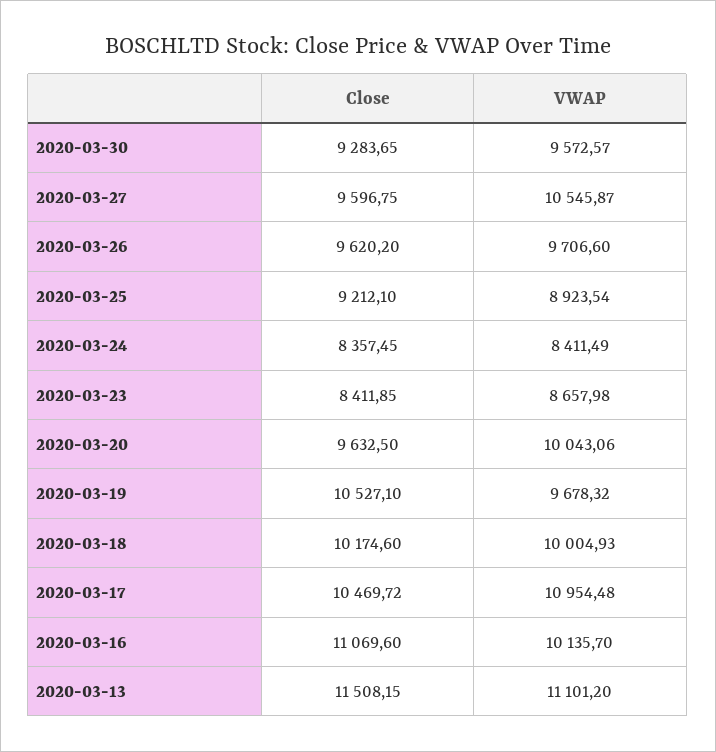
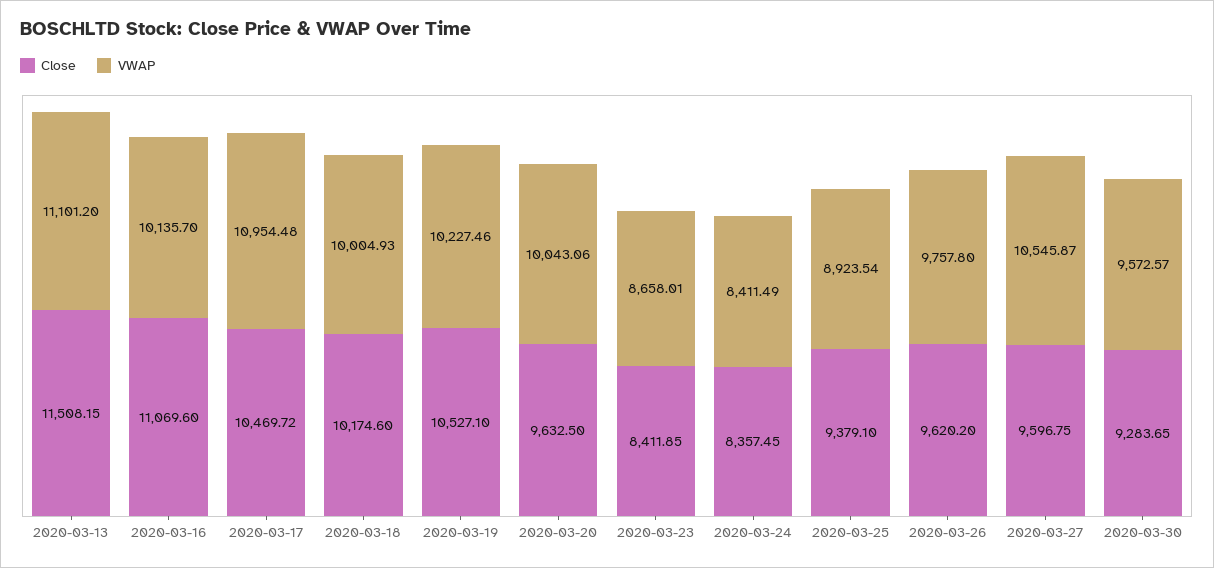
VWAP, 2020-03-26: 9706.6 -> 9757.8
Close, 2020-03-25: 9212.1 -> 9379.1
VWAP, 2020-03-23: 8657.98 -> 8658.01
VWAP, 2020-03-19: 9678.32 -> 10227.46

